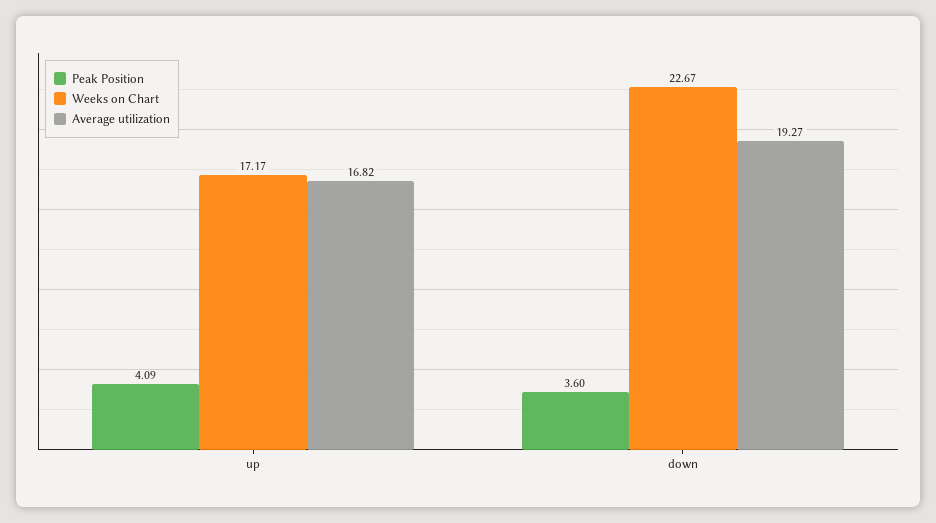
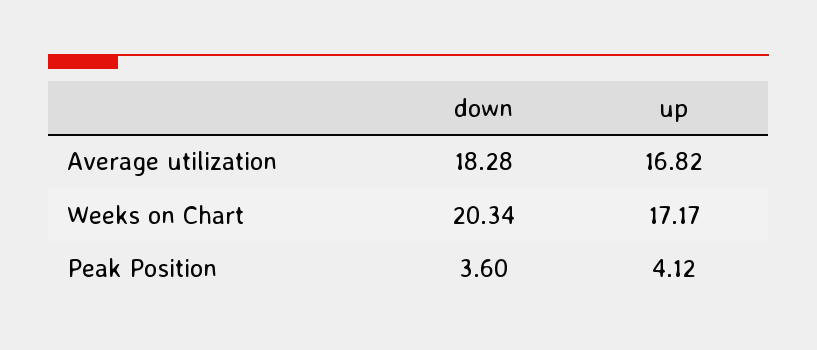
Peak Position, up: 4.09 -> 4.12
Weeks on Chart, down: 22.67 -> 20.34
Average utilization, down: 19.27 -> 18.28

